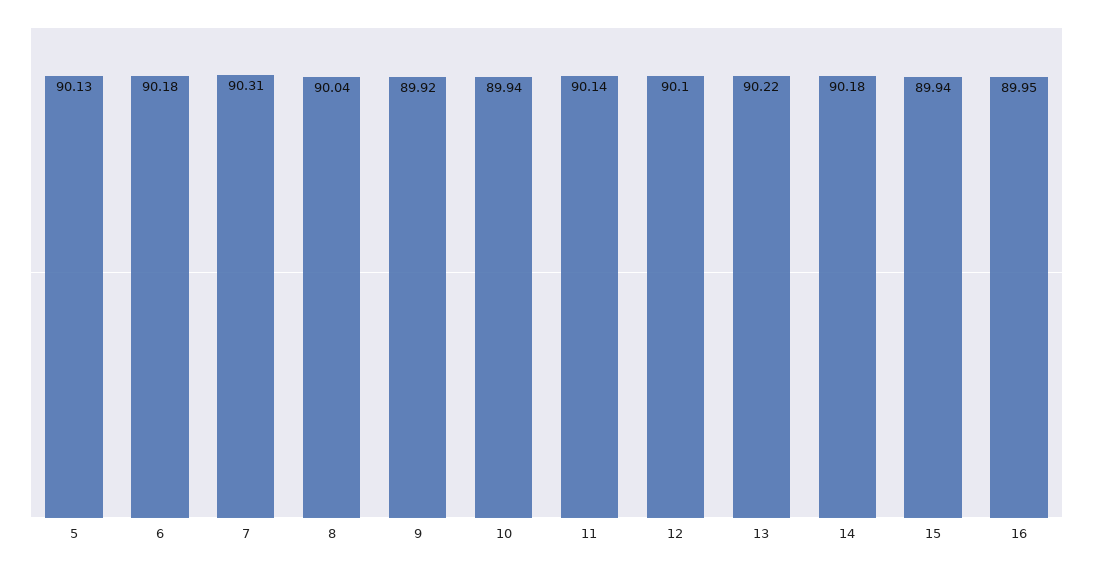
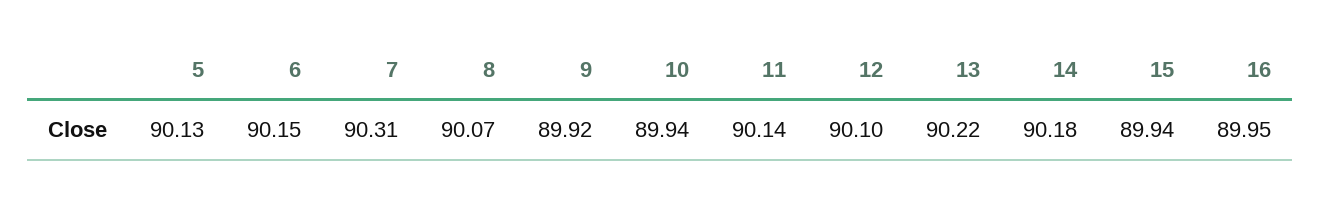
6: 90.18 -> 90.15
8: 90.04 -> 90.07

